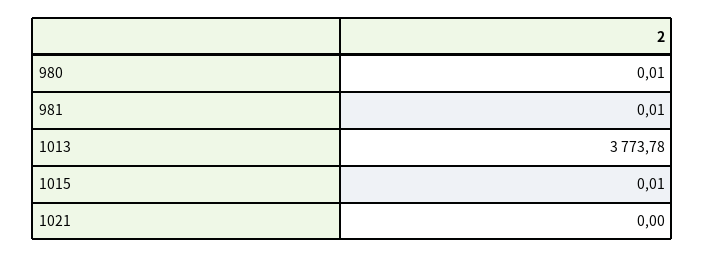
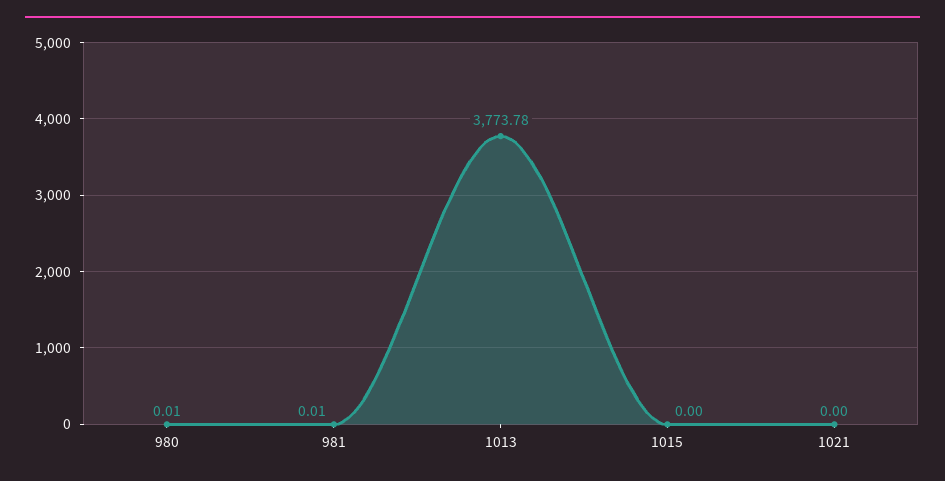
1015: 0.01 -> 0

